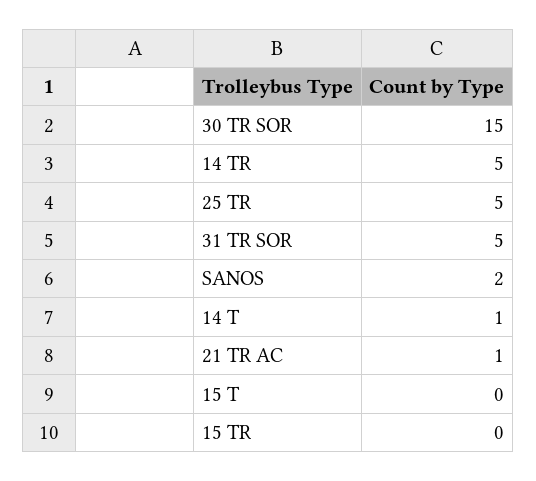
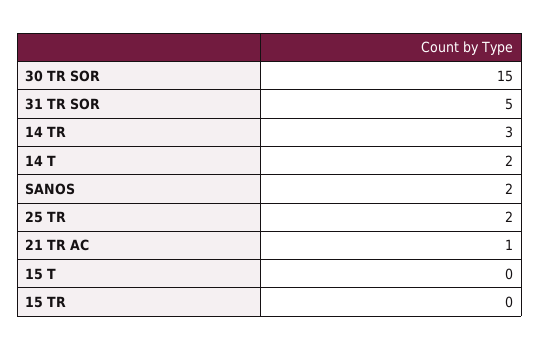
14 TR: 5 -> 3
25 TR: 5 -> 2
14 T: 1 -> 2

